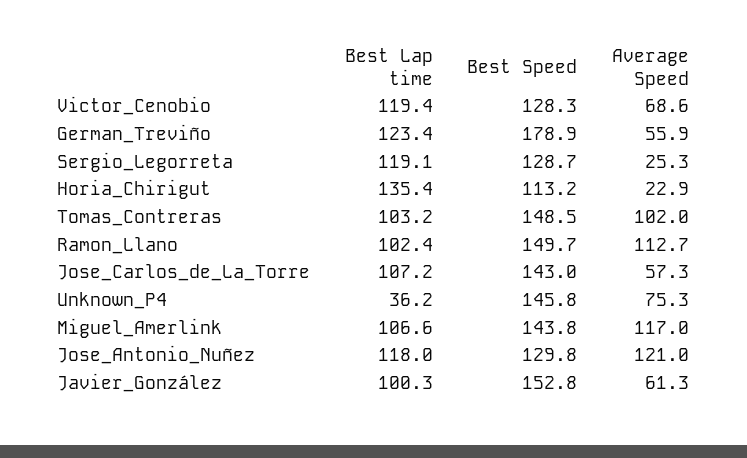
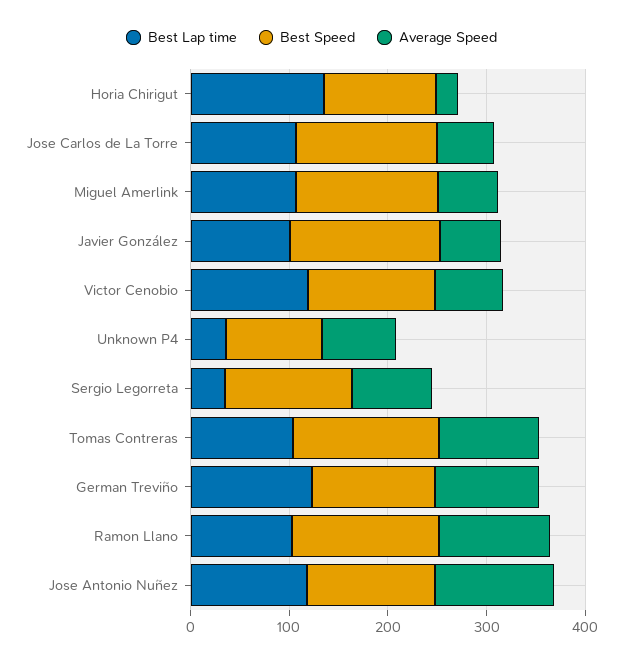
Best Speed, German_Treviño: 178.9 -> 120
Average Speed, German_Treviño: 55.9 -> 100
Best Lap time, Sergio_Legorreta: 119.1 -> 40
Average Speed, Sergio_Legorreta: 25.3 -> 80
Best Speed, Unknown_P4: 145.8 -> 100
Average Speed, Miguel_Amerlink: 117 -> 60

